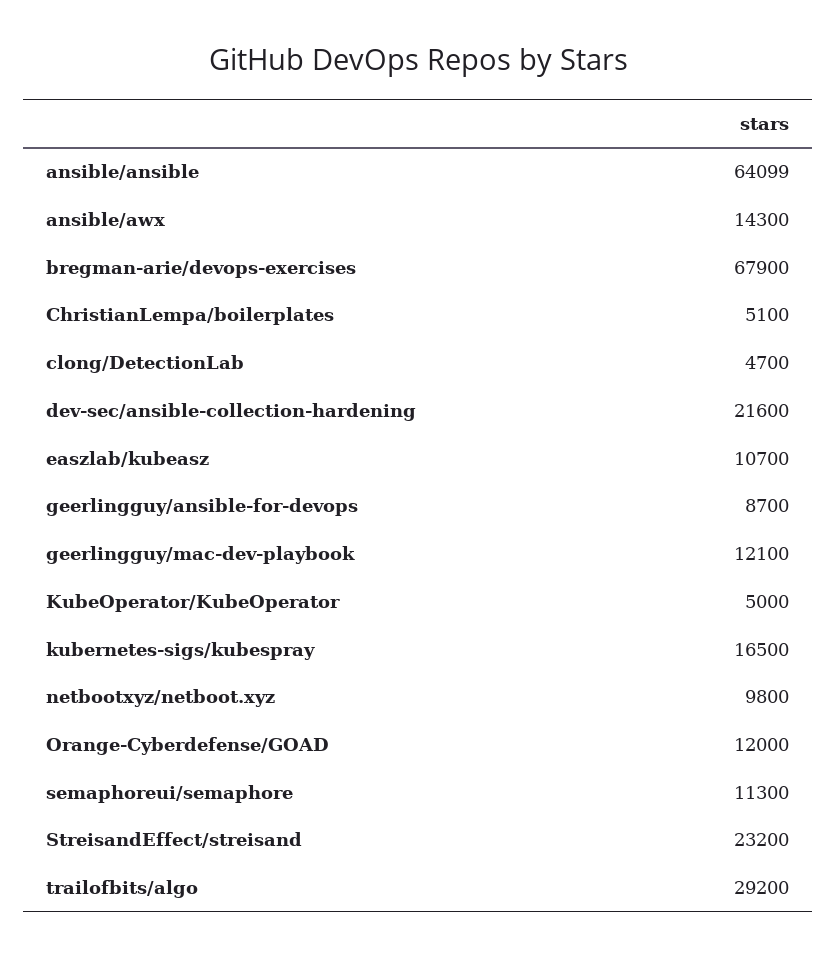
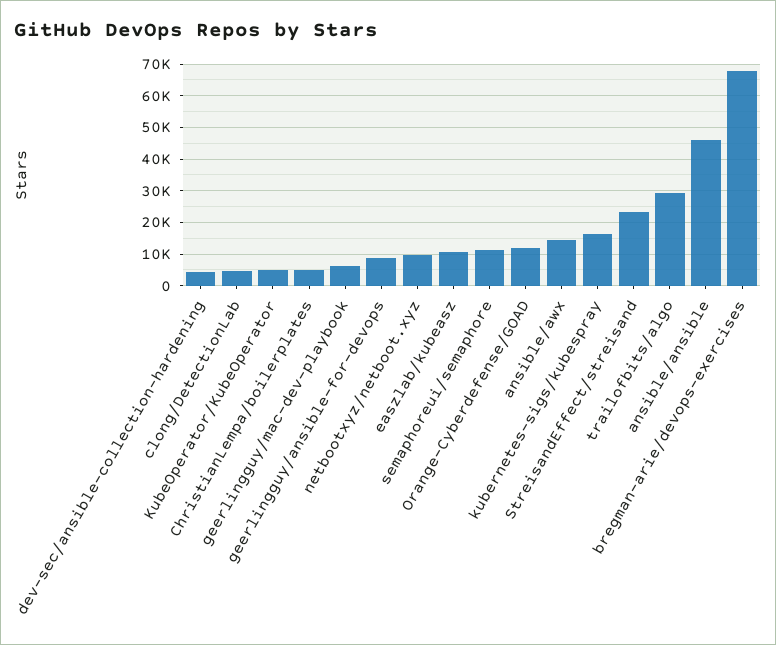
ansible/ansible: 64099 -> 46000
dev-sec/ansible-collection-hardening: 21600 -> 4000
geerlingguy/mac-dev-playbook: 12100 -> 6000

